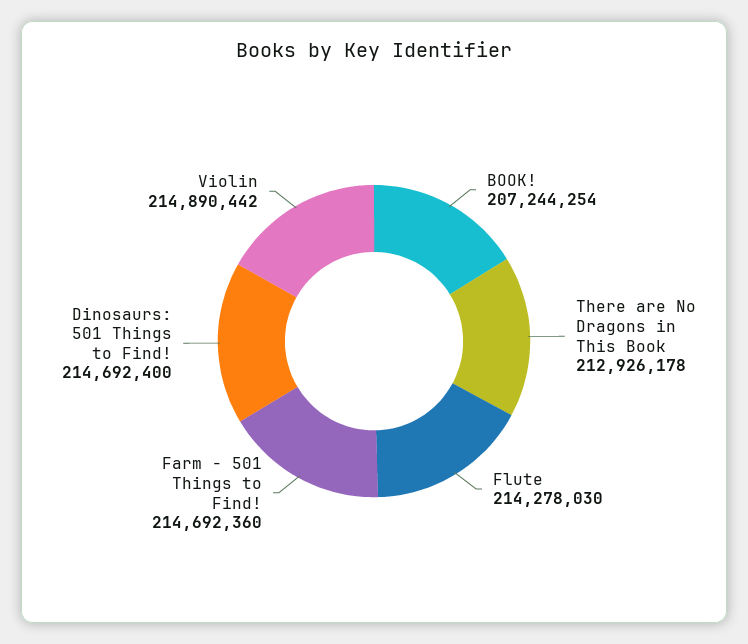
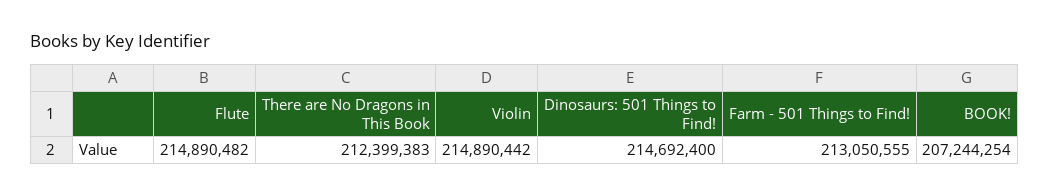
There are No Dragons in This Book: 212926178 -> 212399383
Flute: 214278030 -> 214890482
Farm - 501 Things to Find!: 214692360 -> 213050555

